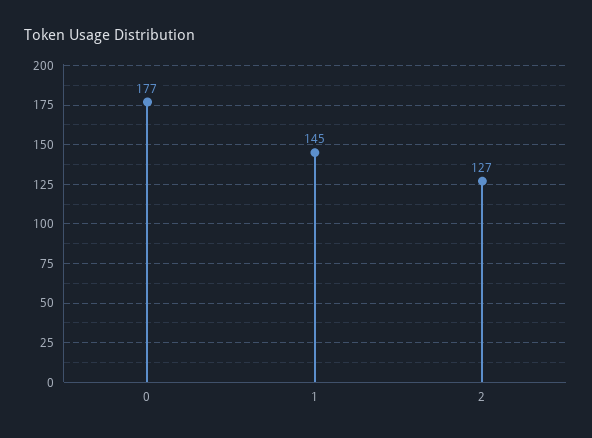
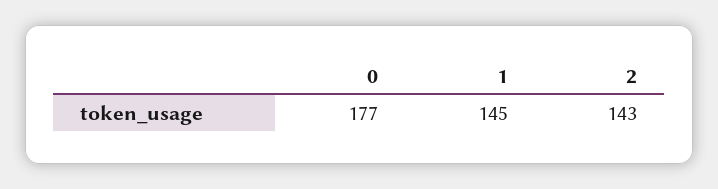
2: 127 -> 143

